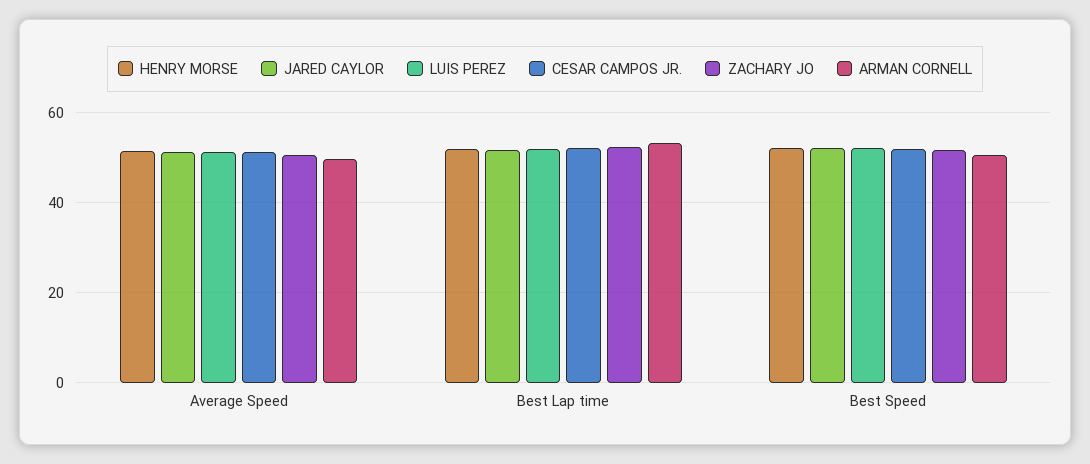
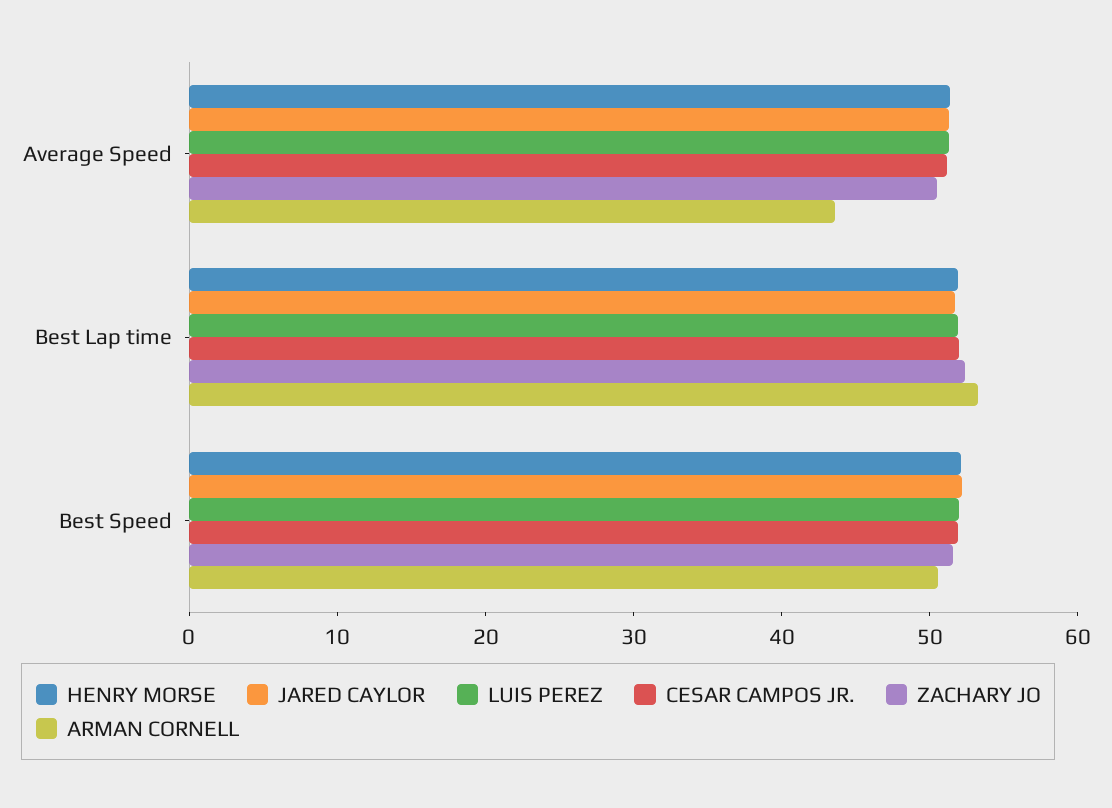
ARMAN CORNELL, Average Speed: 50 -> 44

